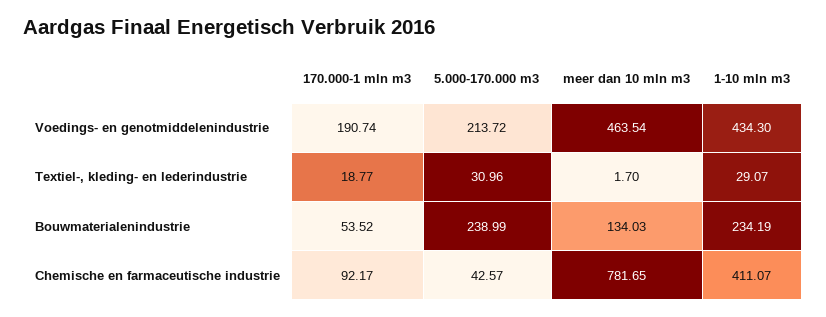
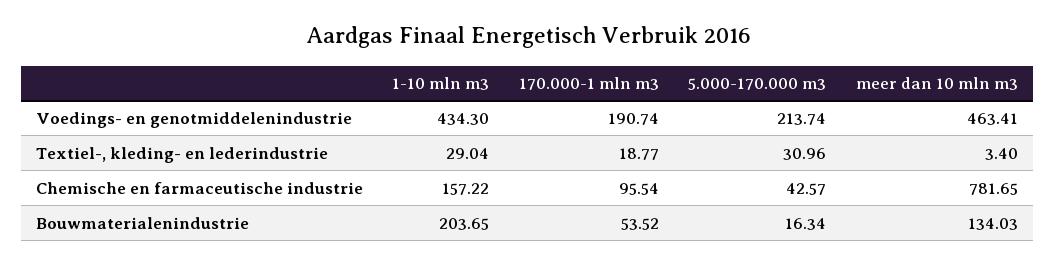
5.000-170.000 m3, Voedings- en genotmiddelenindustrie: 213.72 -> 213.74
meer dan 10 mln m3, Voedings- en genotmiddelenindustrie: 463.54 -> 463.41
meer dan 10 mln m3, Textiel-, kleding- en lederindustrie: 1.7 -> 3.4
1-10 mln m3, Textiel-, kleding- en lederindustrie: 29.07 -> 29.04
5.000-170.000 m3, Bouwmaterialenindustrie: 238.99 -> 16.34
1-10 mln m3, Bouwmaterialenindustrie: 234.19 -> 203.65
170.000-1 mln m3, Chemische en farmaceutische industrie: 92.17 -> 95.54
1-10 mln m3, Chemische en farmaceutische industrie: 411.07 -> 157.22

